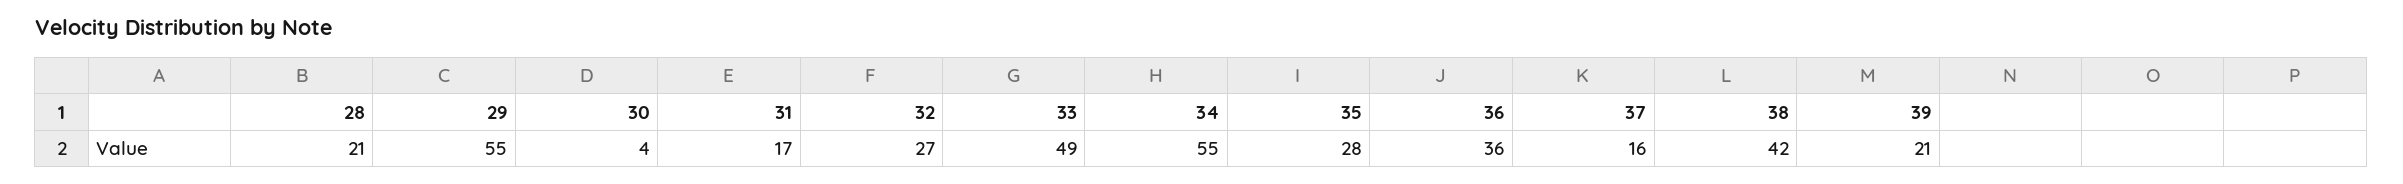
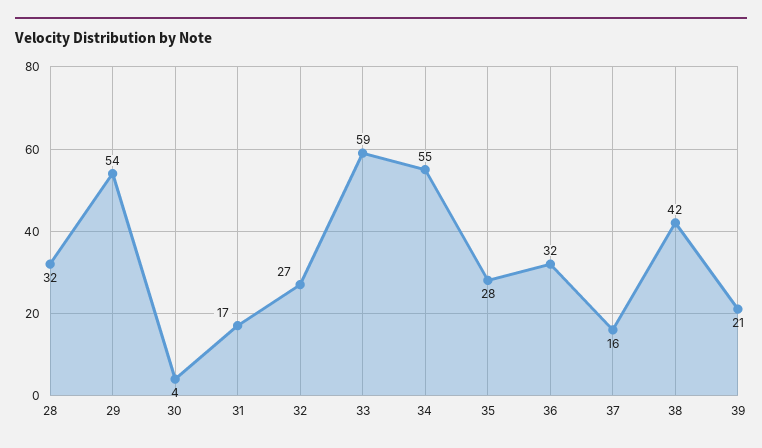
28: 21 -> 32
29: 55 -> 54
33: 49 -> 59
36: 36 -> 32

